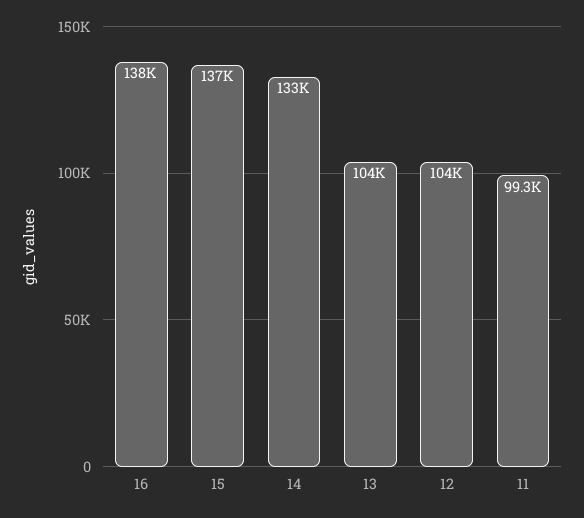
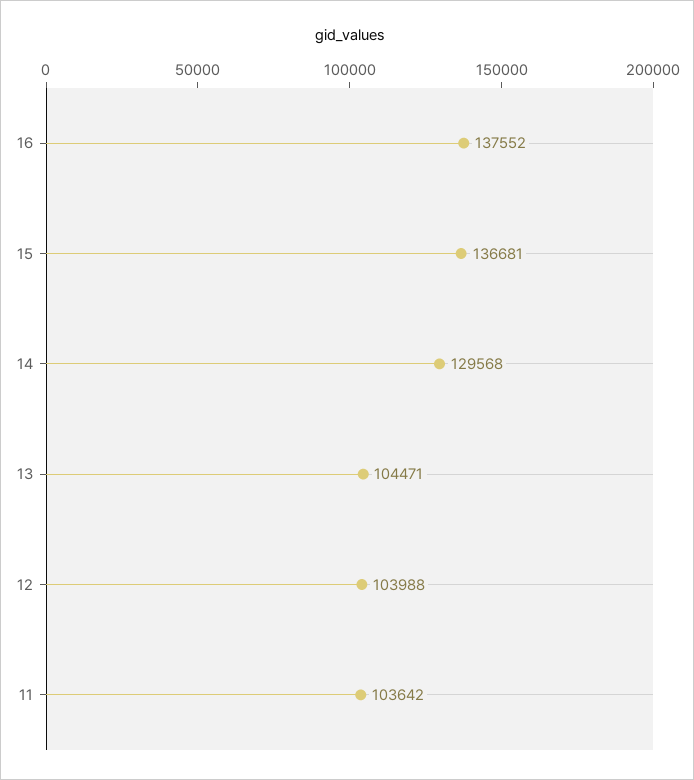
14: 133000 -> 129568
11: 99300 -> 103642

